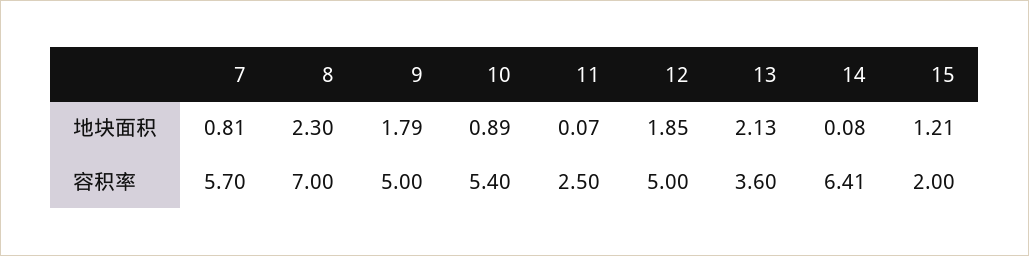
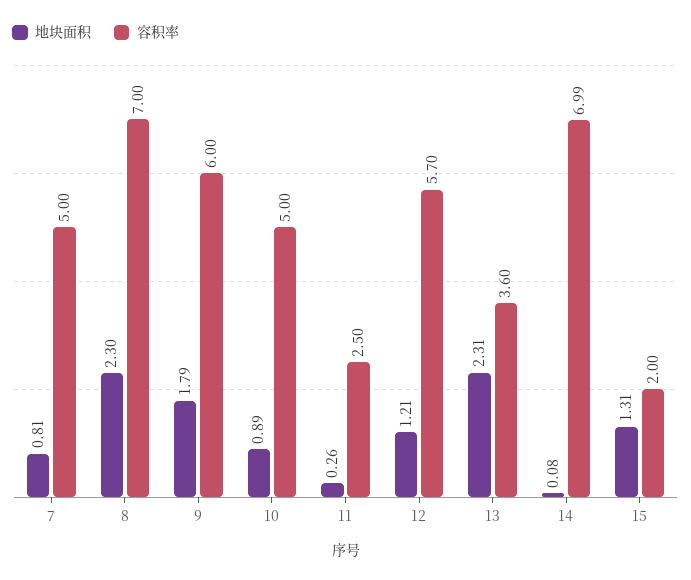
地块面积, 11: 0.07 -> 0.26
地块面积, 12: 1.85 -> 1.21
地块面积, 13: 2.13 -> 2.31
地块面积, 15: 1.21 -> 1.31
容积率, 7: 5.7 -> 5
容积率, 9: 5 -> 6
容积率, 10: 5.4 -> 5
容积率, 12: 5 -> 5.7
容积率, 14: 6.41 -> 6.99

